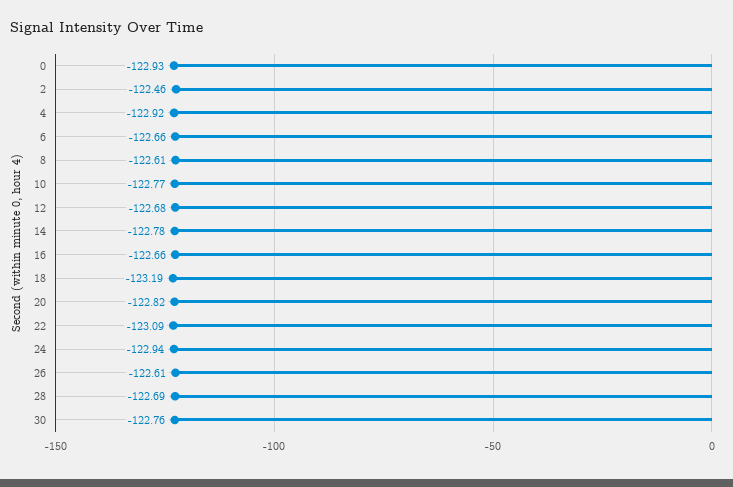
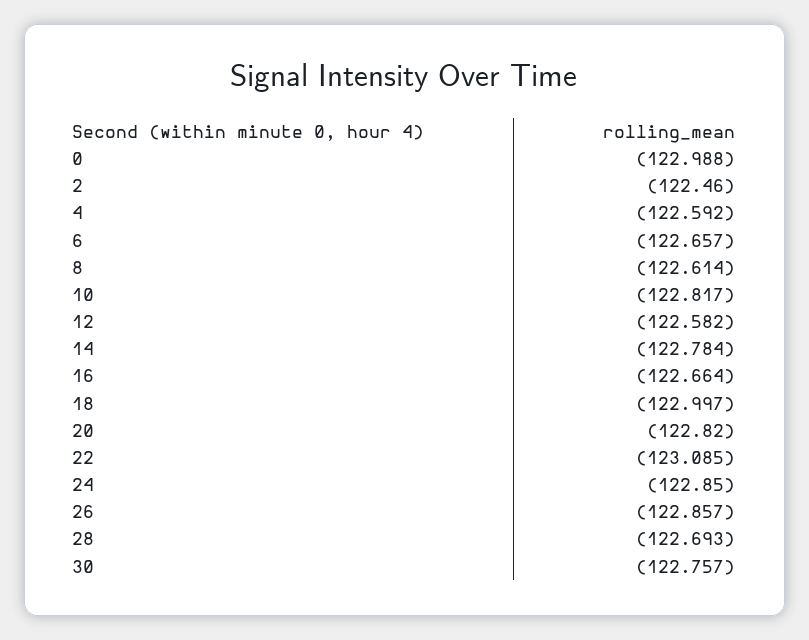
0: -122.93 -> -122.988
4: -122.92 -> -122.592
10: -122.77 -> -122.817
12: -122.68 -> -122.582
18: -123.19 -> -122.997
24: -122.94 -> -122.85
26: -122.61 -> -122.857

